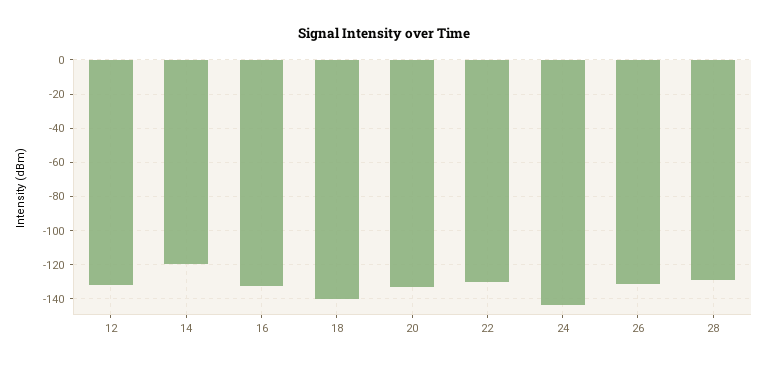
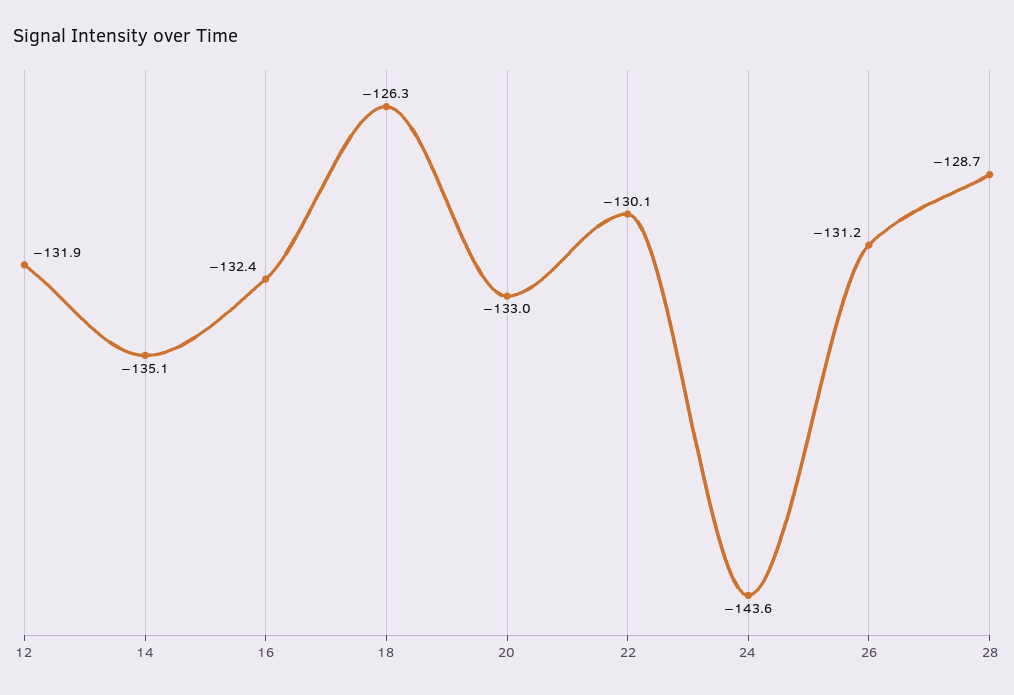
14: -120 -> -135.1
18: -140 -> -126.3

